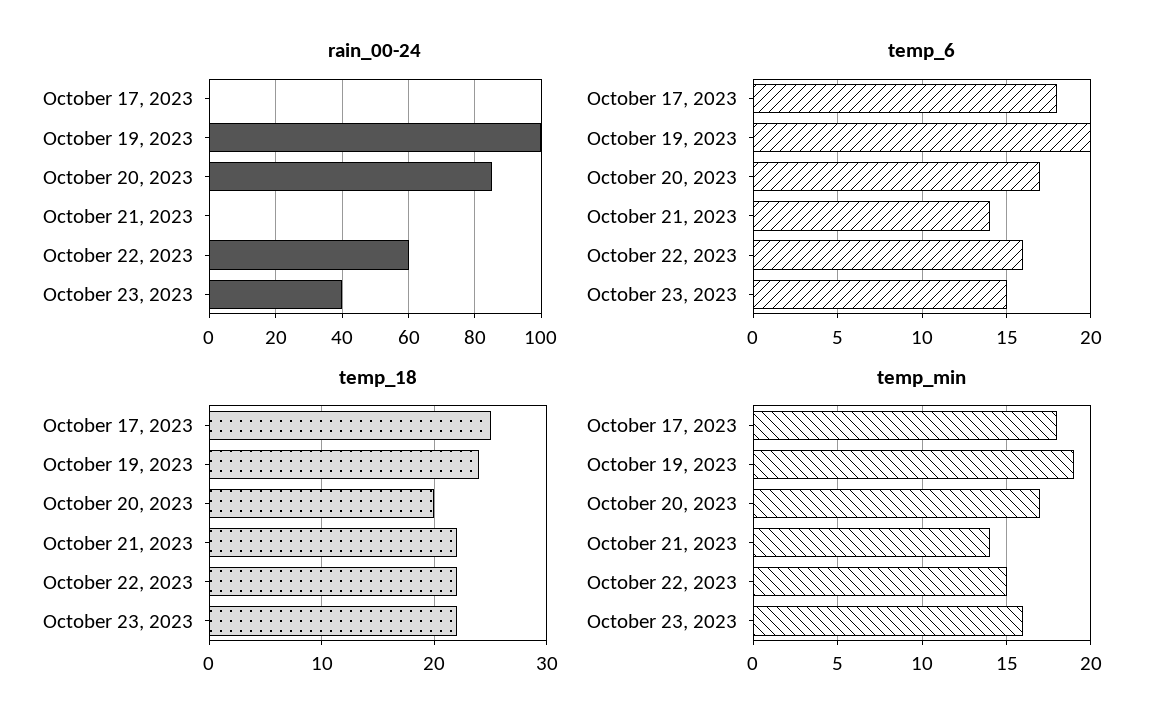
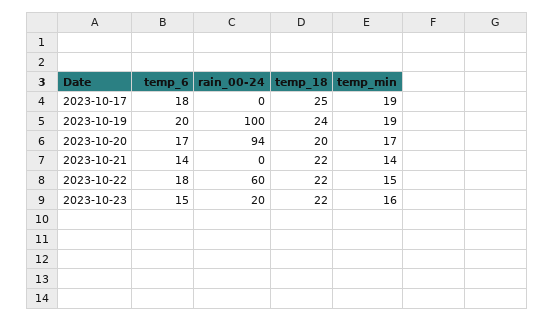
rain_00-24, October 20, 2023: 85 -> 94
rain_00-24, October 23, 2023: 40 -> 20
temp_6, October 22, 2023: 16 -> 18
temp_min, October 17, 2023: 18 -> 19

